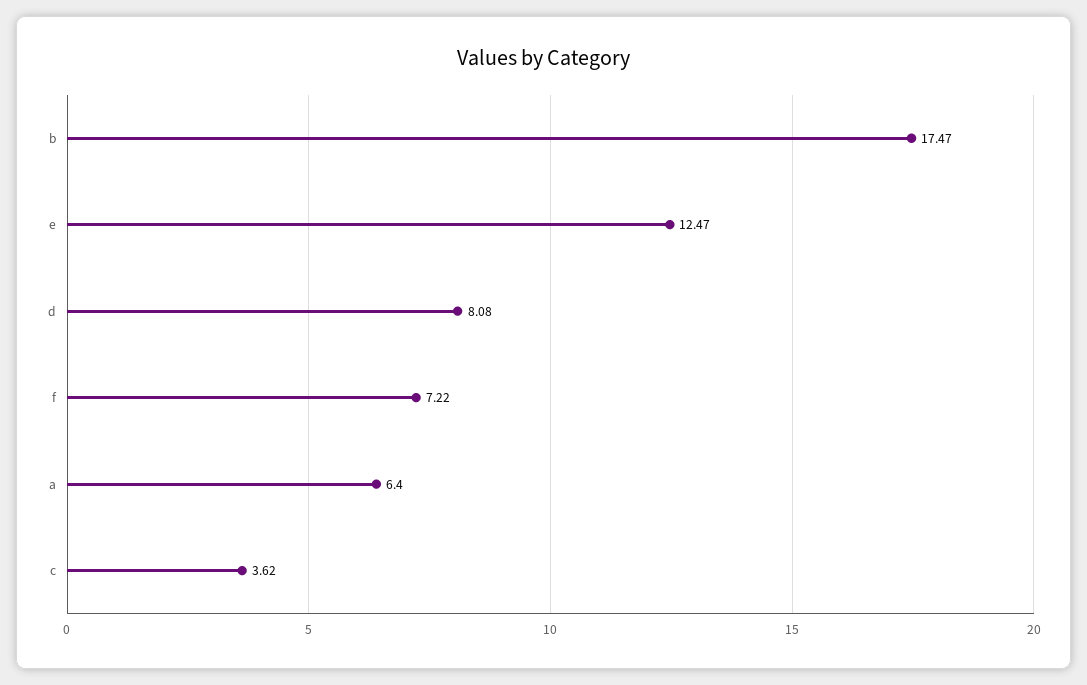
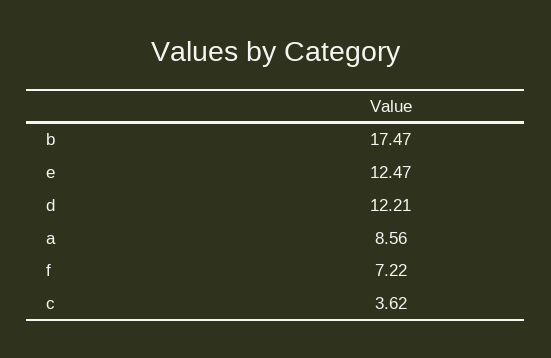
d: 8.08 -> 12.21
a: 6.4 -> 8.56

